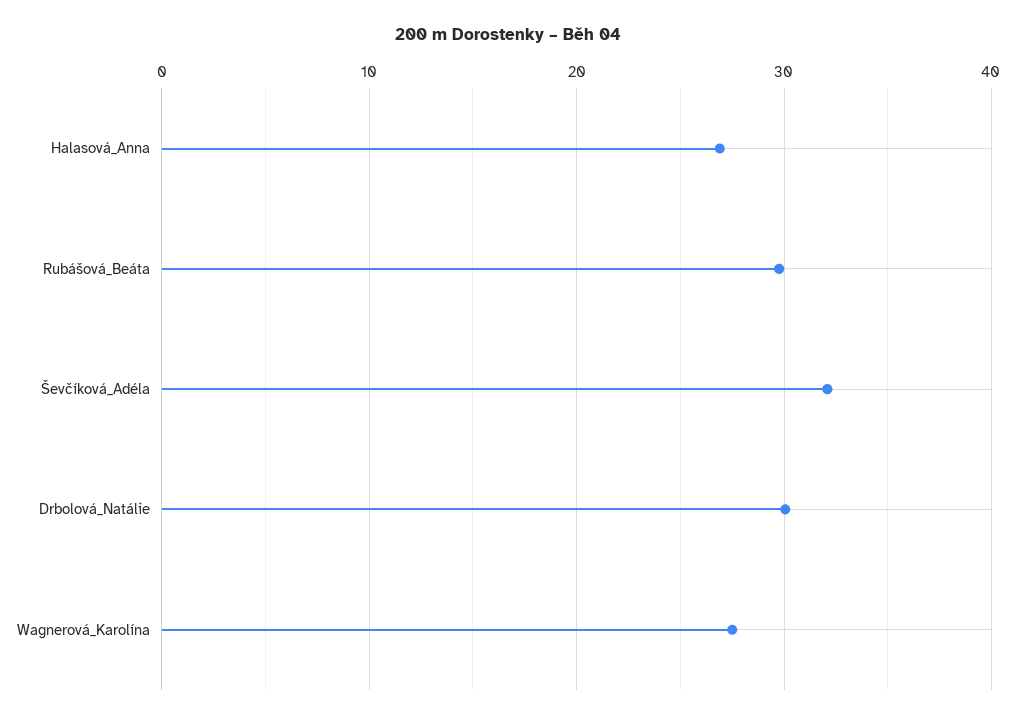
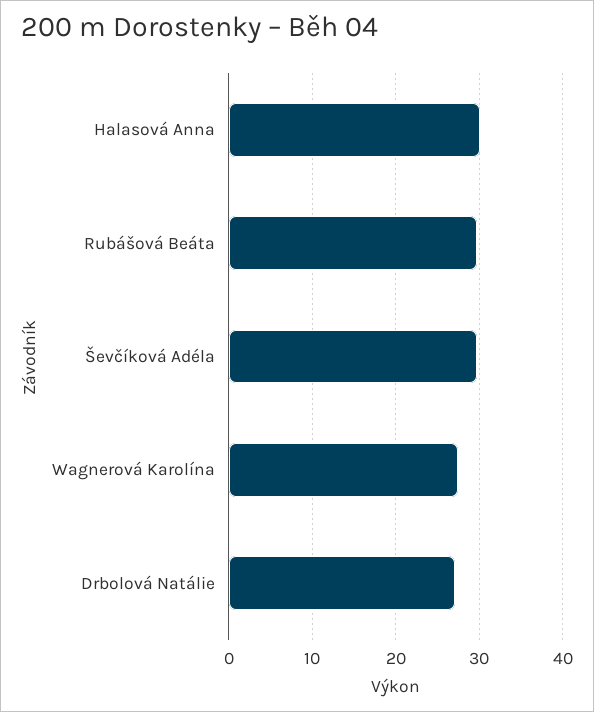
Halasová_Anna: 27 -> 30
Ševčíková_Adéla: 32 -> 30
Drbolová_Natálie: 30 -> 27

